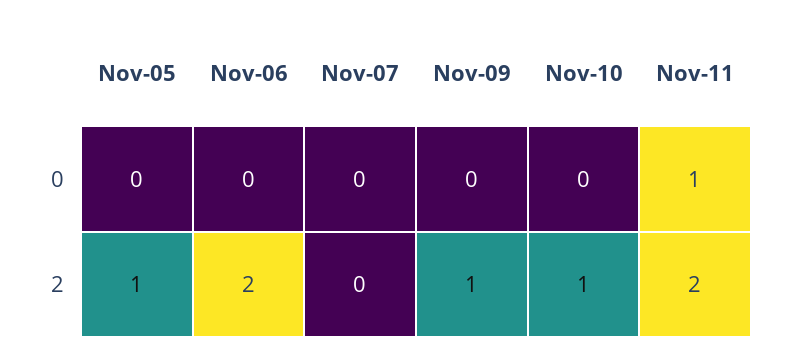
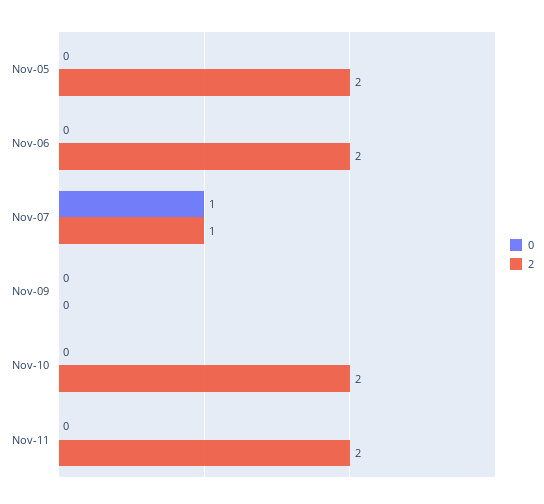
0, Nov-07: 0 -> 1
0, Nov-11: 1 -> 0
2, Nov-05: 1 -> 2
2, Nov-07: 0 -> 1
2, Nov-09: 1 -> 0
2, Nov-10: 1 -> 2

